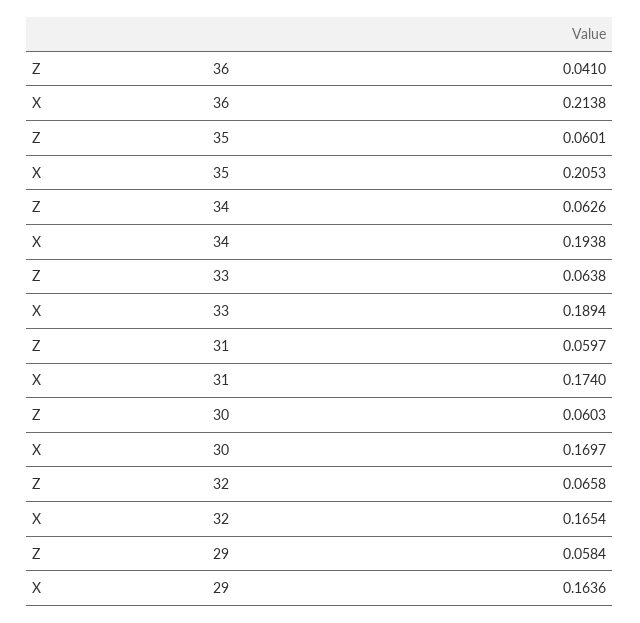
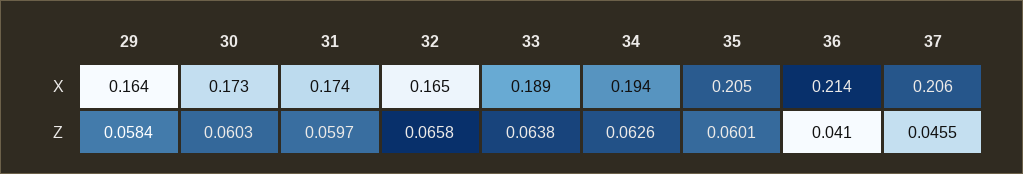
X, 30: 0.1697 -> 0.173
X, 37: none -> 0.206
Z, 37: none -> 0.0455

